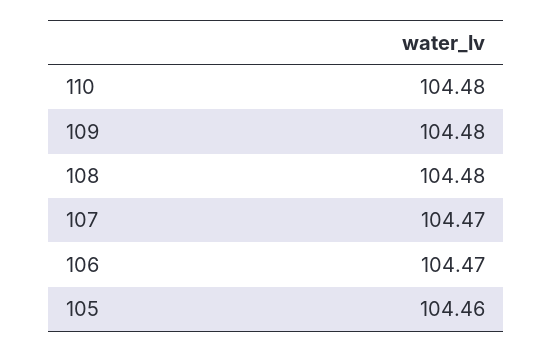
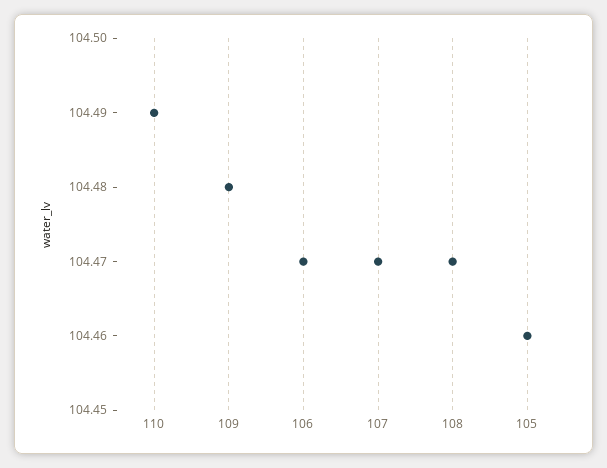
110: 104.48 -> 104.49
108: 104.48 -> 104.47

